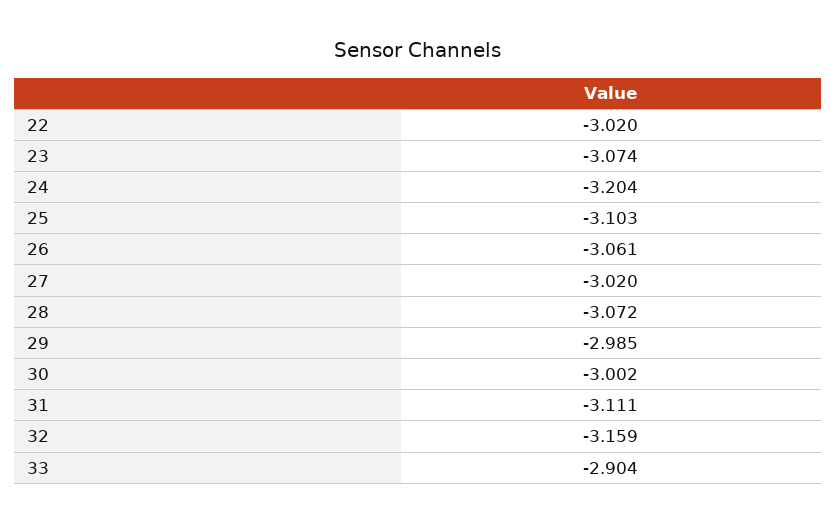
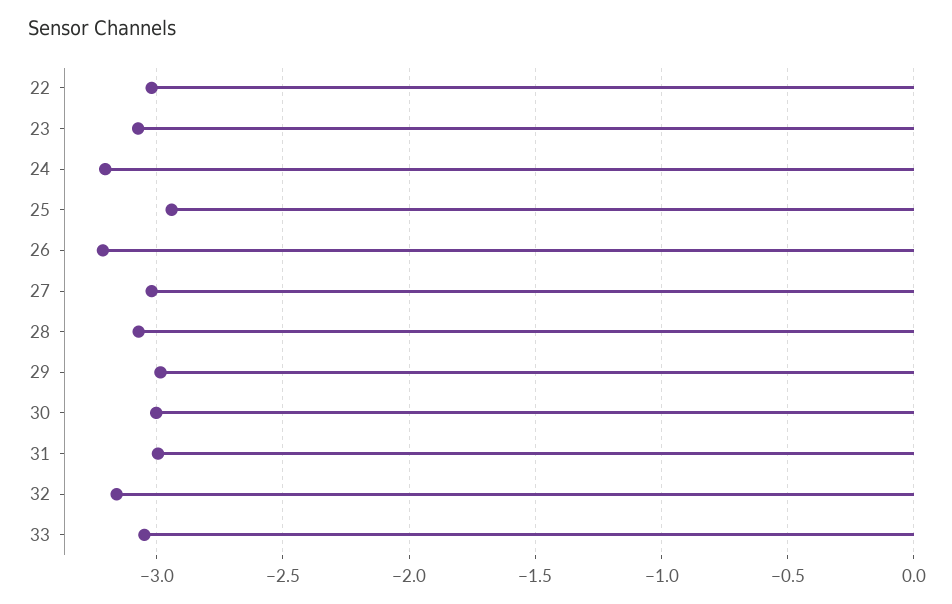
25: -3.103 -> -2.95
26: -3.061 -> -3.2
31: -3.111 -> -3
33: -2.904 -> -3.05

